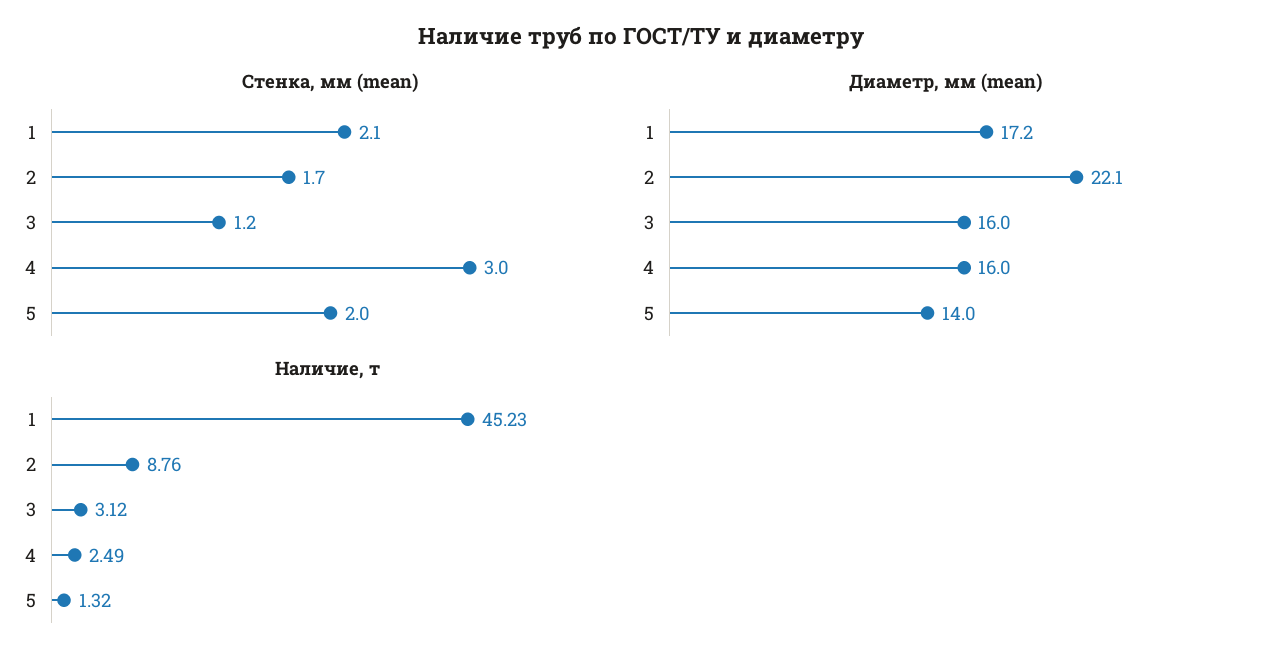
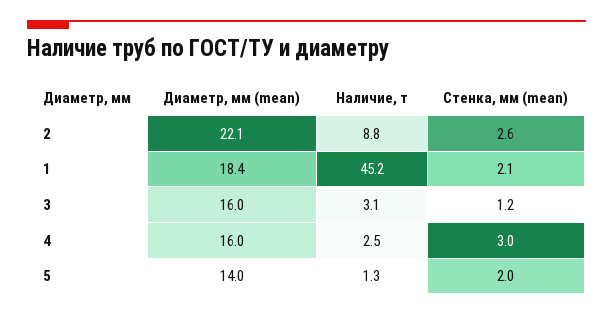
Стенка, мм (mean), 2: 1.7 -> 2.6
Диаметр, мм (mean), 1: 17.2 -> 18.4

